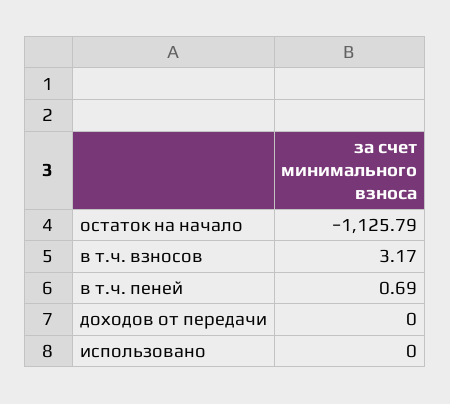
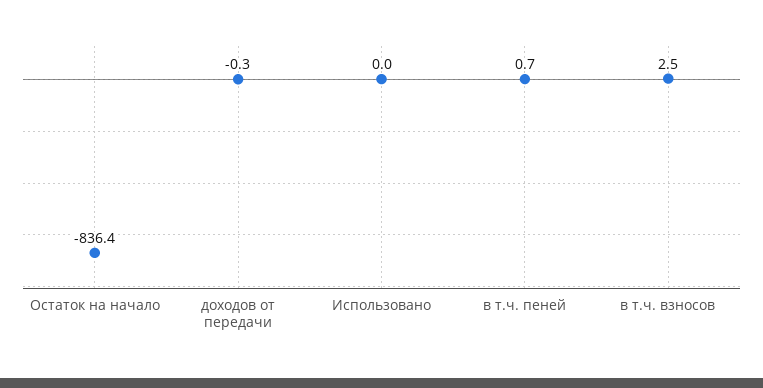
остаток на начало: -1125.79 -> -836.4
в т.ч. взносов: 3.17 -> 2.5
доходов от передачи: 0 -> -0.3

